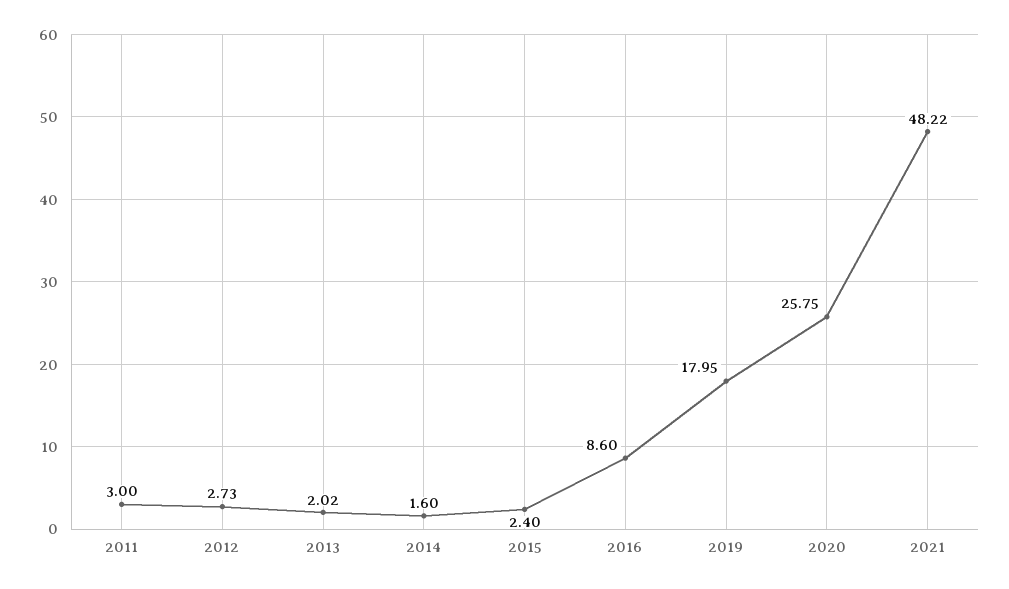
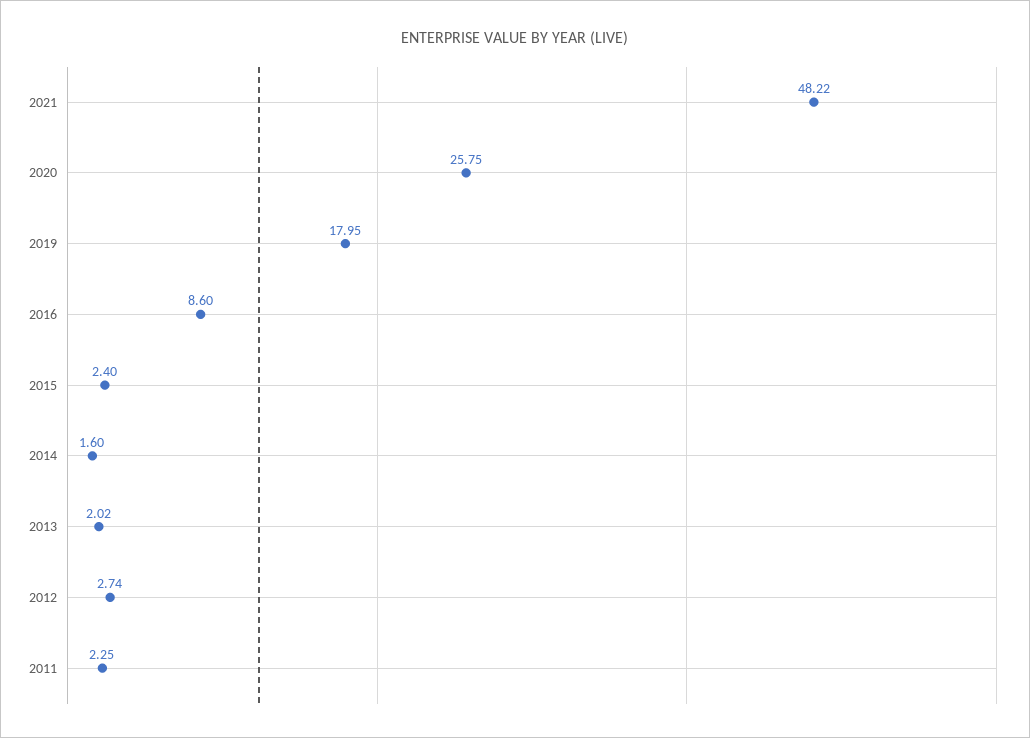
2011: 3 -> 2.25
2012: 2.73 -> 2.74

